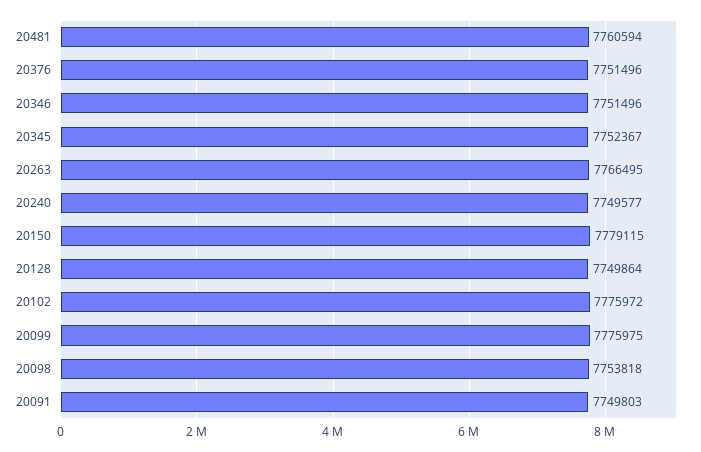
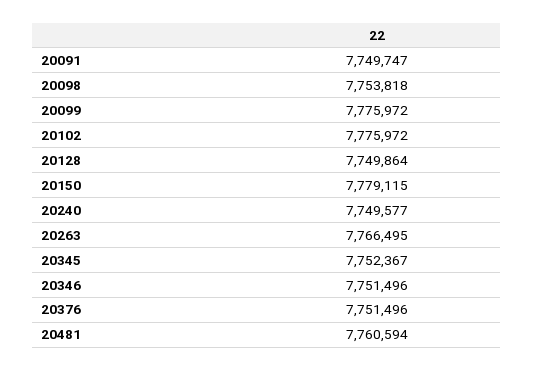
20099: 7775975 -> 7775972
20091: 7749803 -> 7749747

